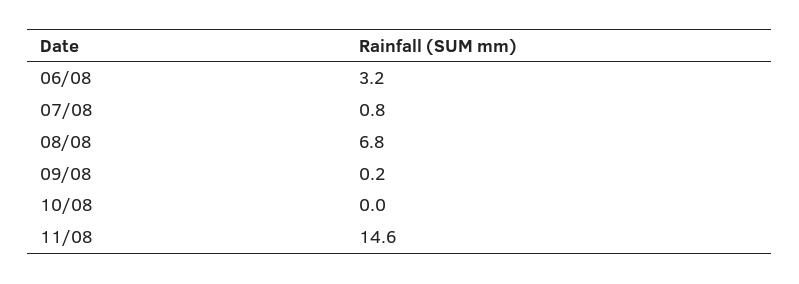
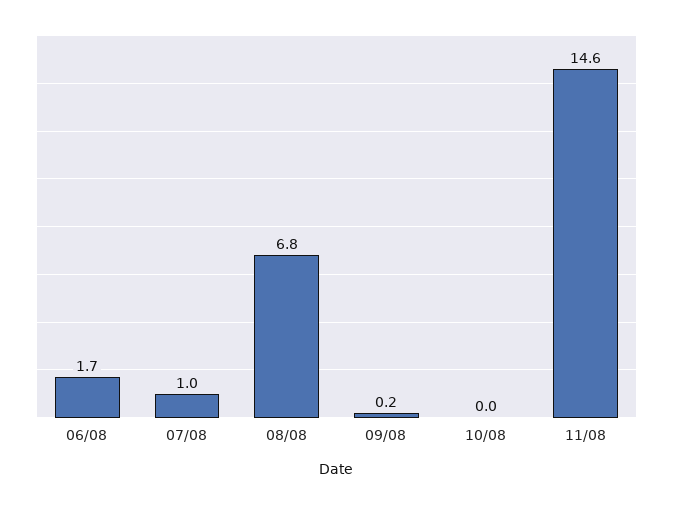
06/08: 3.2 -> 1.7
07/08: 0.8 -> 1

